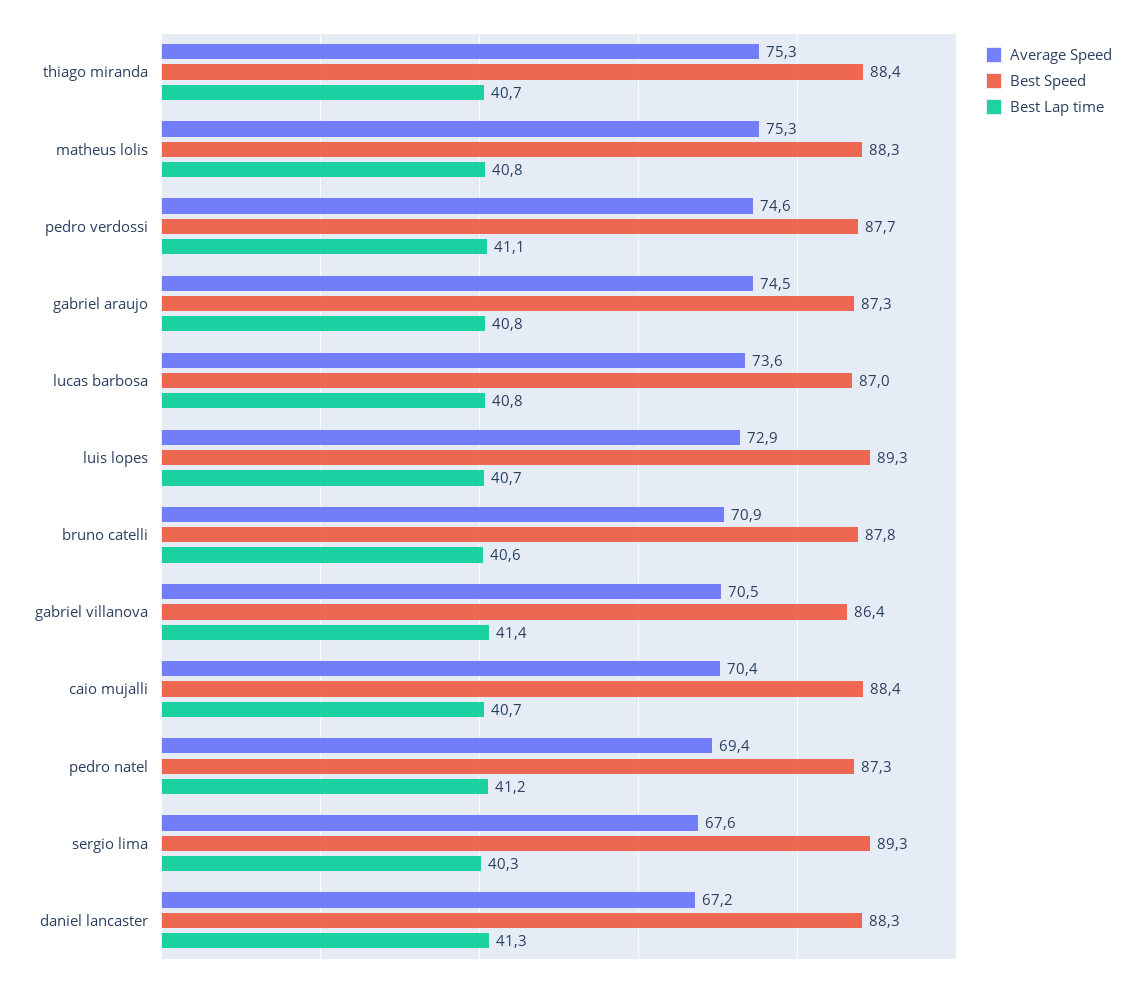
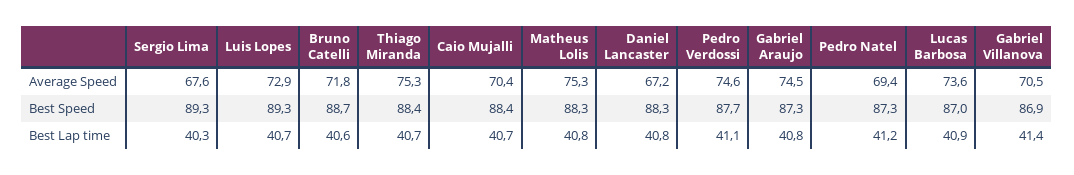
Best Lap time, lucas barbosa: 40.8 -> 40.9
Average Speed, bruno catelli: 70.9 -> 71.8
Best Speed, bruno catelli: 87.8 -> 88.7
Best Speed, gabriel villanova: 86.4 -> 86.9
Best Lap time, daniel lancaster: 41.3 -> 40.8

